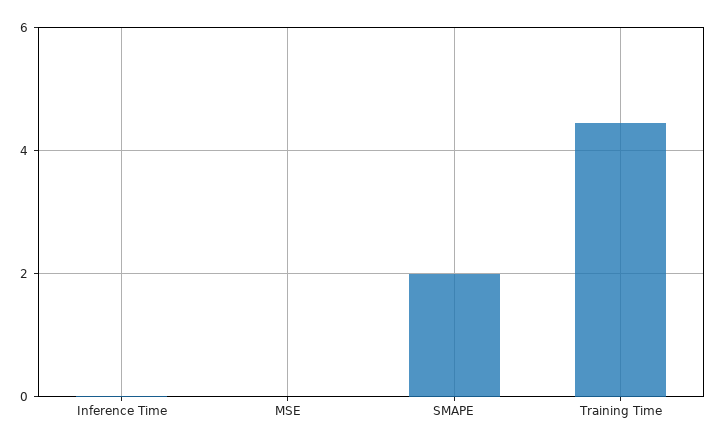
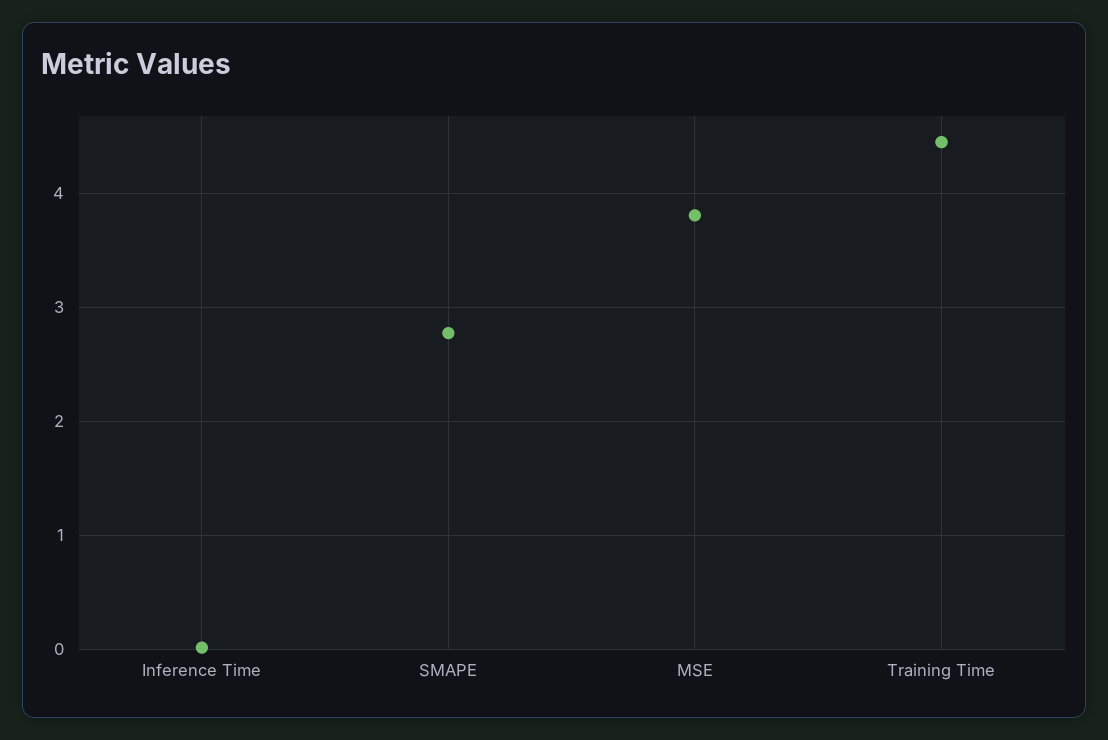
MSE: 0 -> 3.8
SMAPE: 2 -> 2.8

